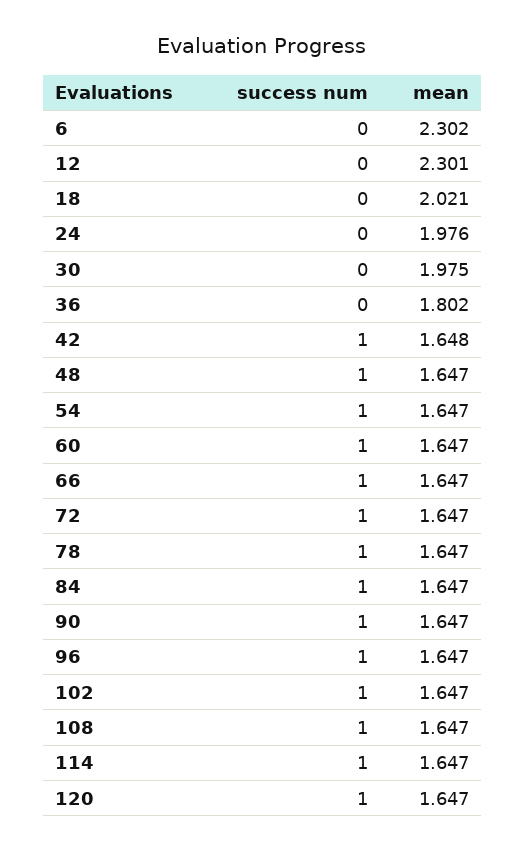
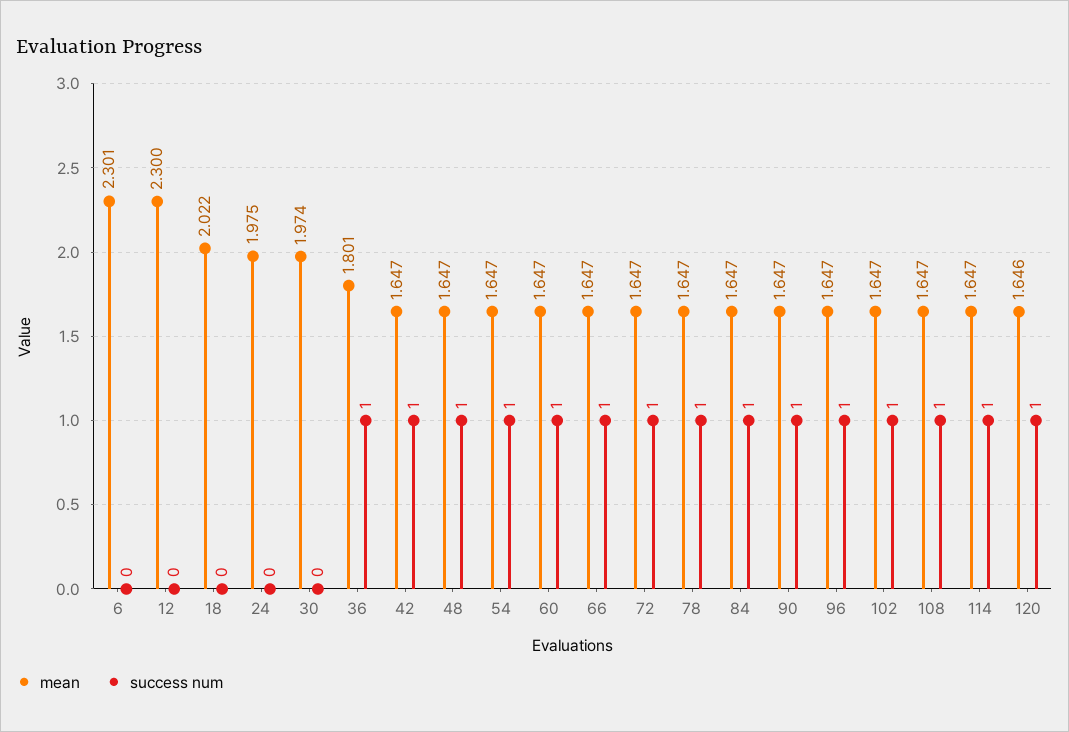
mean, 6: 2.302 -> 2.301
mean, 12: 2.301 -> 2.3
mean, 18: 2.021 -> 2.022
mean, 24: 1.976 -> 1.975
mean, 30: 1.975 -> 1.974
success num, 36: 0 -> 1
mean, 36: 1.802 -> 1.801
mean, 42: 1.648 -> 1.647
mean, 120: 1.647 -> 1.646

